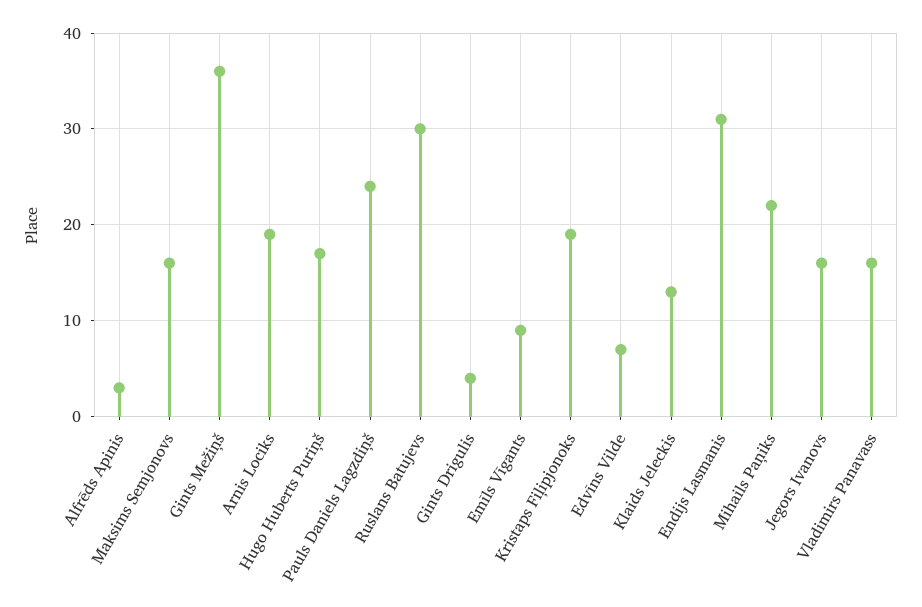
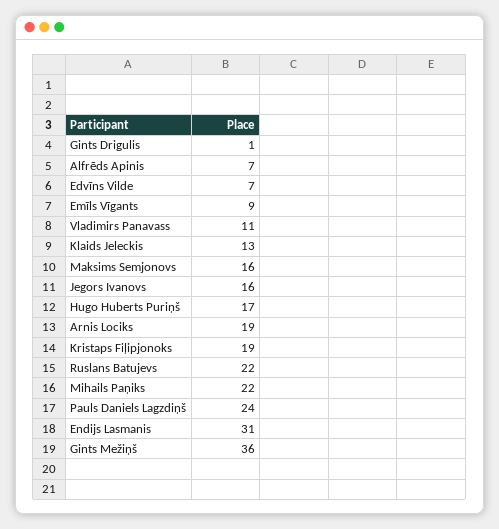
Alfrēds Apinis: 3 -> 7
Ruslans Batujevs: 30 -> 22
Gints Drigulis: 4 -> 1
Vladimirs Panavass: 16 -> 11

